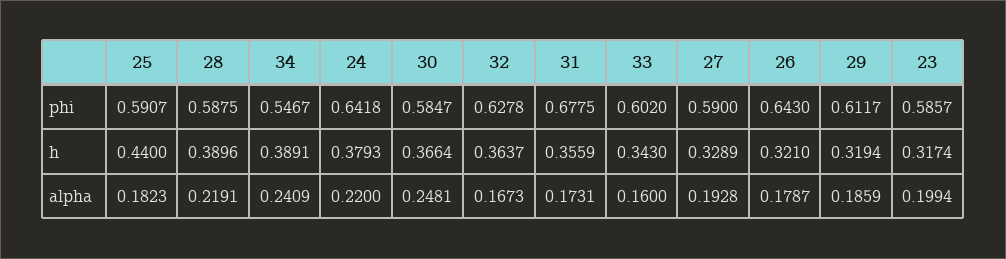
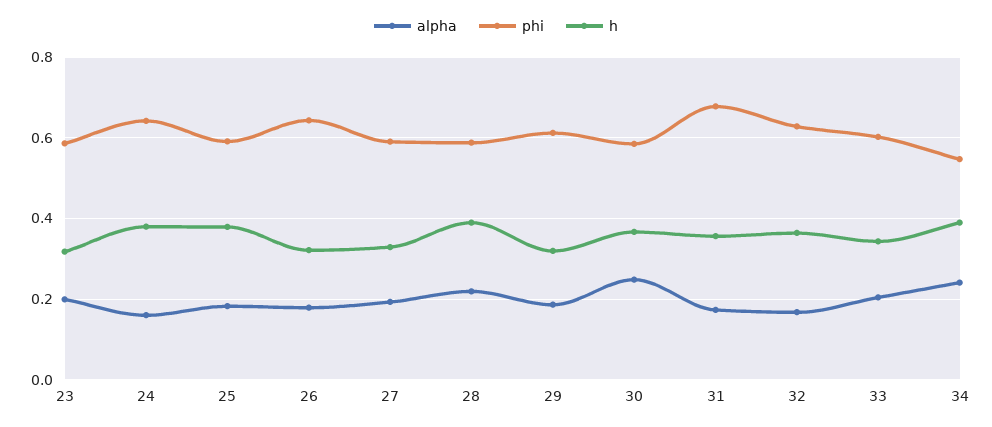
h, 25: 0.44 -> 0.38
alpha, 24: 0.22 -> 0.16
alpha, 33: 0.16 -> 0.2

